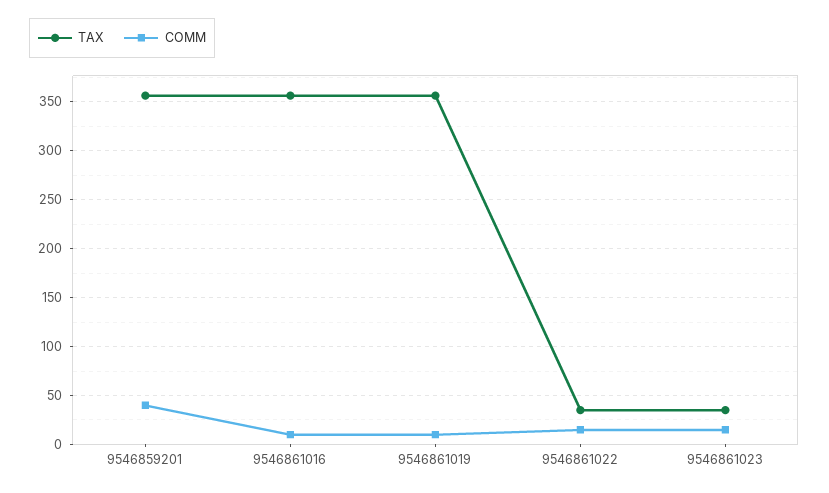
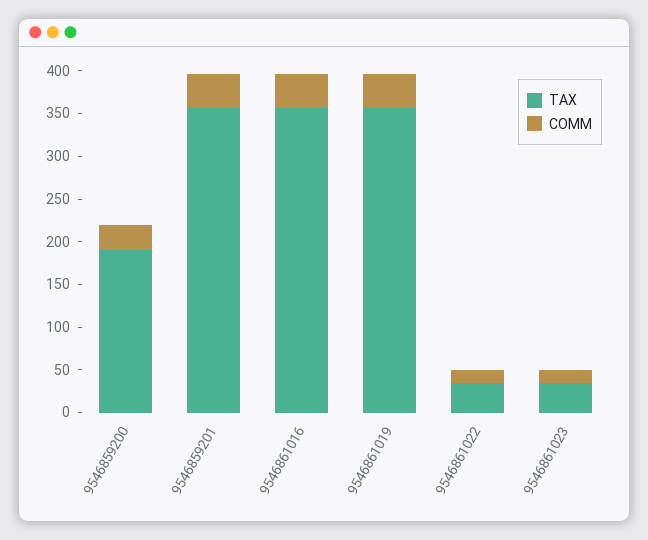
COMM, 9546861016: 10 -> 40
COMM, 9546861019: 10 -> 40
TAX, 9546859200: none -> 190
COMM, 9546859200: none -> 30

